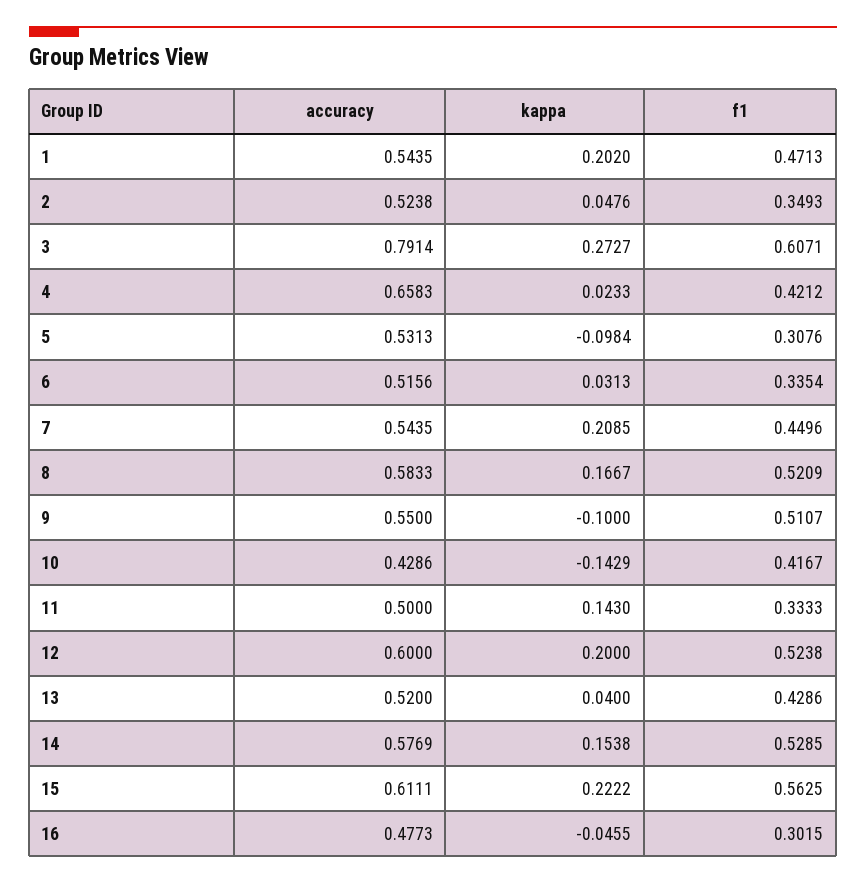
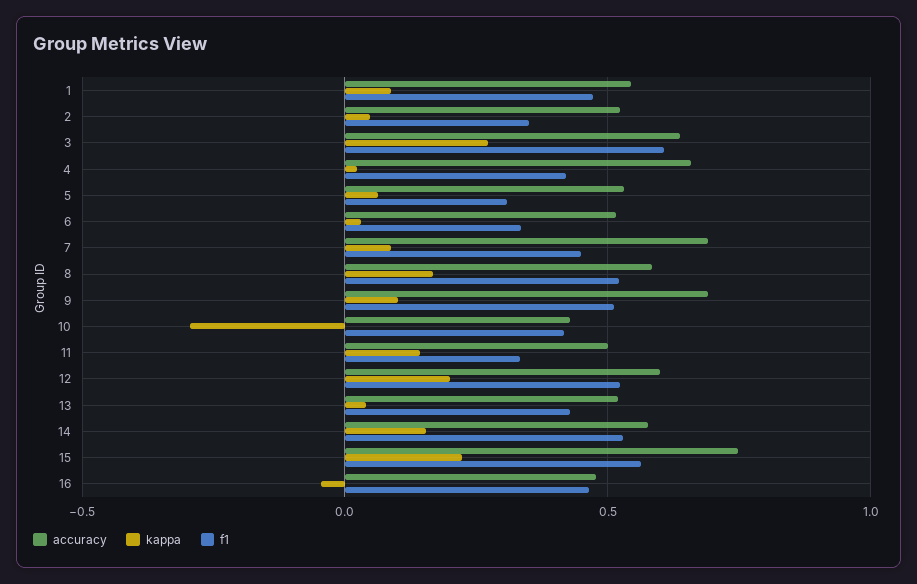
kappa, 1: 0.202 -> 0.1
accuracy, 3: 0.7914 -> 0.65
kappa, 5: -0.0984 -> 0.05
accuracy, 7: 0.5435 -> 0.7
kappa, 7: 0.2085 -> 0.1
accuracy, 9: 0.55 -> 0.7
kappa, 9: -0.1 -> 0.1
kappa, 10: -0.1429 -> -0.3
accuracy, 15: 0.6111 -> 0.75
f1, 16: 0.3015 -> 0.45

